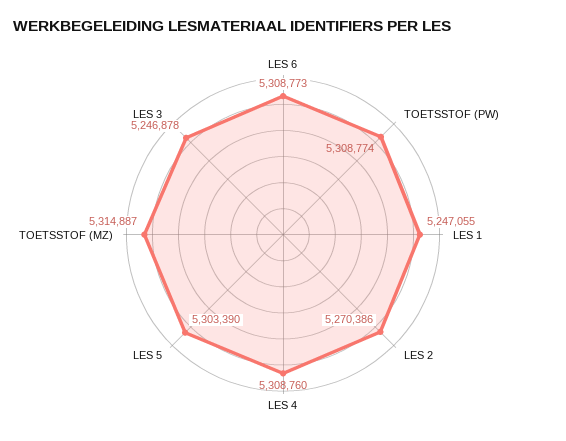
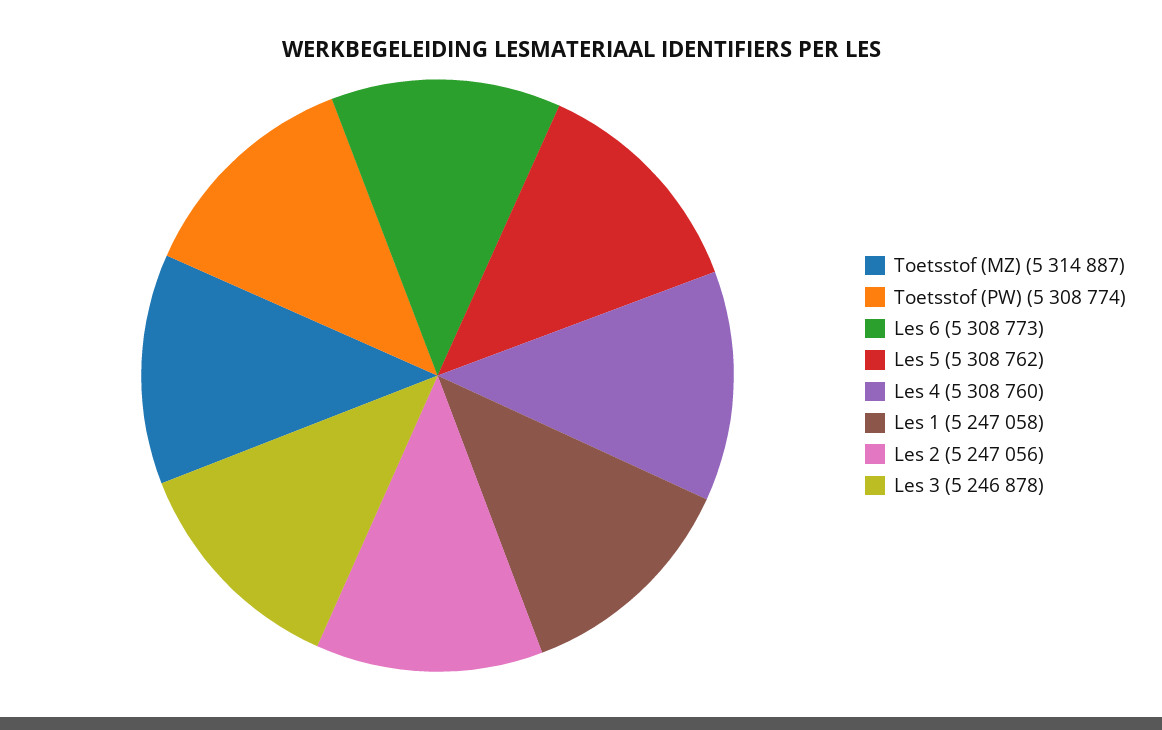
LES 1: 5247055 -> 5247058
LES 2: 5270386 -> 5247056
LES 5: 5303390 -> 5308762

